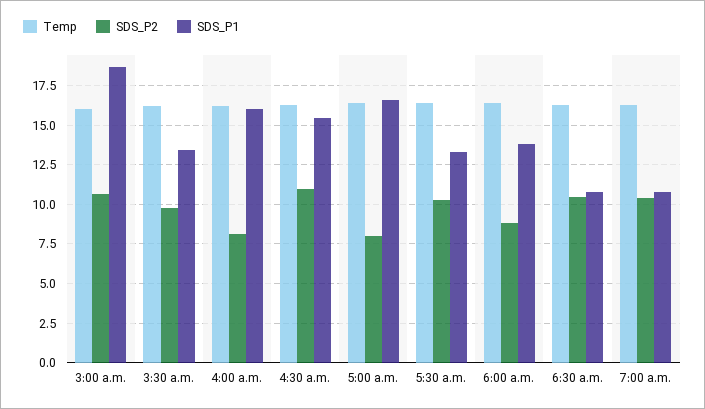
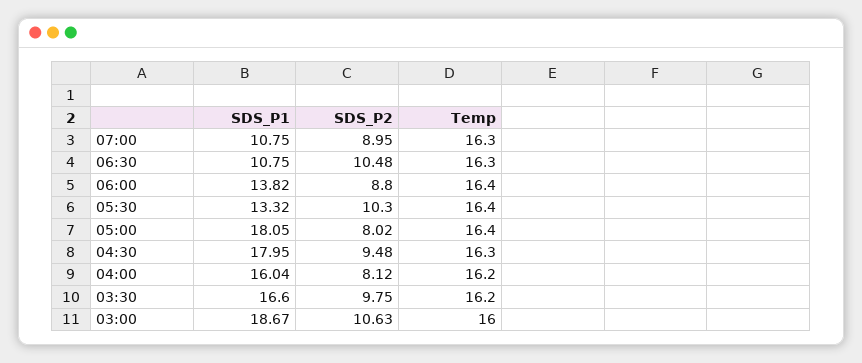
SDS_P1, 3:30 a.m.: 13.5 -> 16.6
SDS_P2, 4:30 a.m.: 11 -> 9.48
SDS_P1, 4:30 a.m.: 15.5 -> 17.95
SDS_P1, 5:00 a.m.: 16.5 -> 18.05
SDS_P2, 7:00 a.m.: 10.5 -> 8.95

